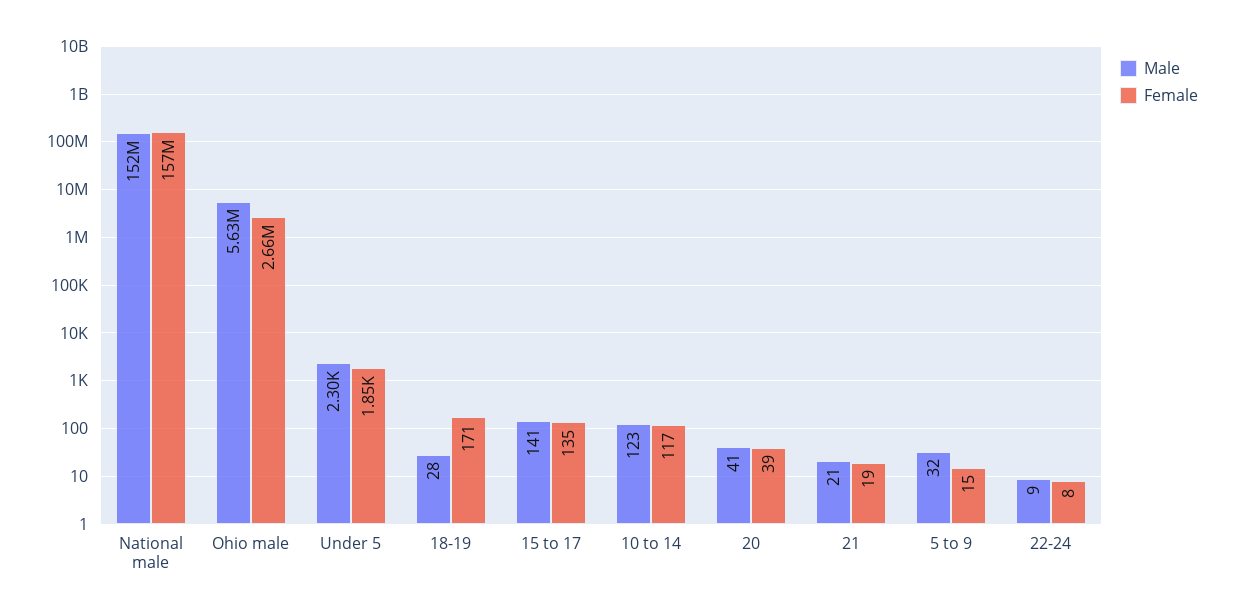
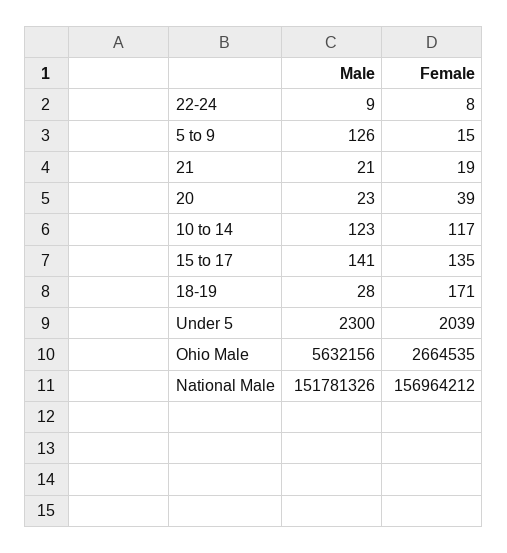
Female, Under 5: 1850 -> 2039
Male, 20: 41 -> 23
Male, 5 to 9: 32 -> 126

